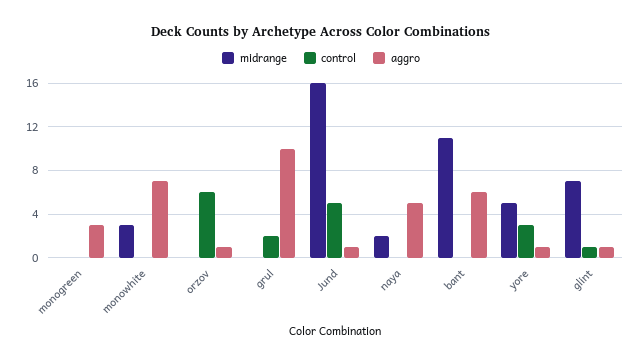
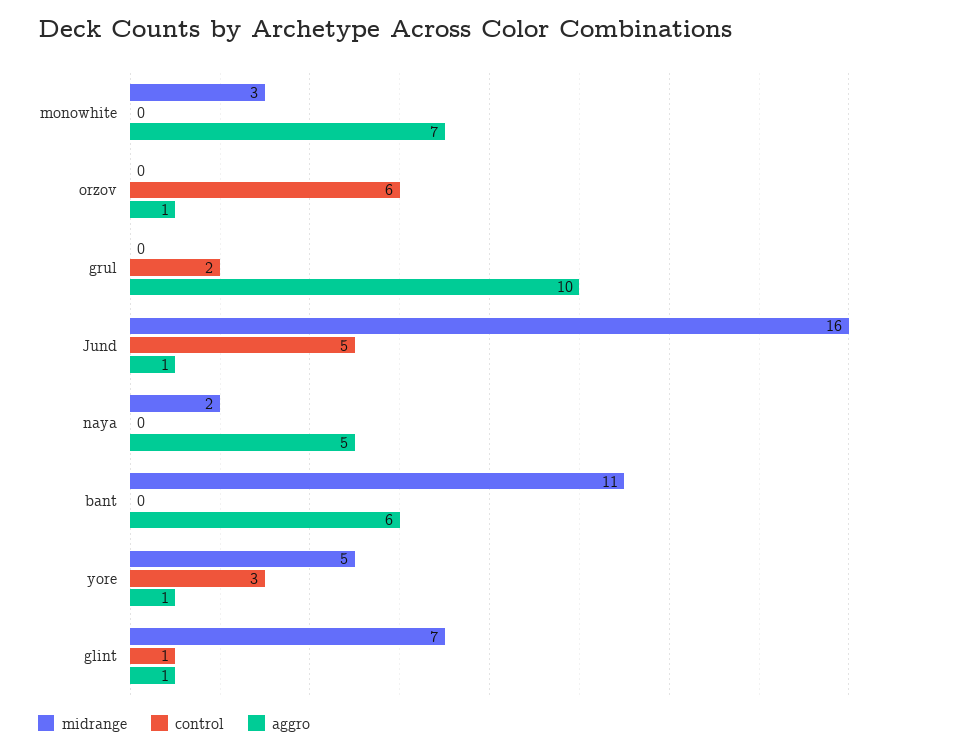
midrange, monogreen: 0 -> none
control, monogreen: 0 -> none
aggro, monogreen: 3 -> none

